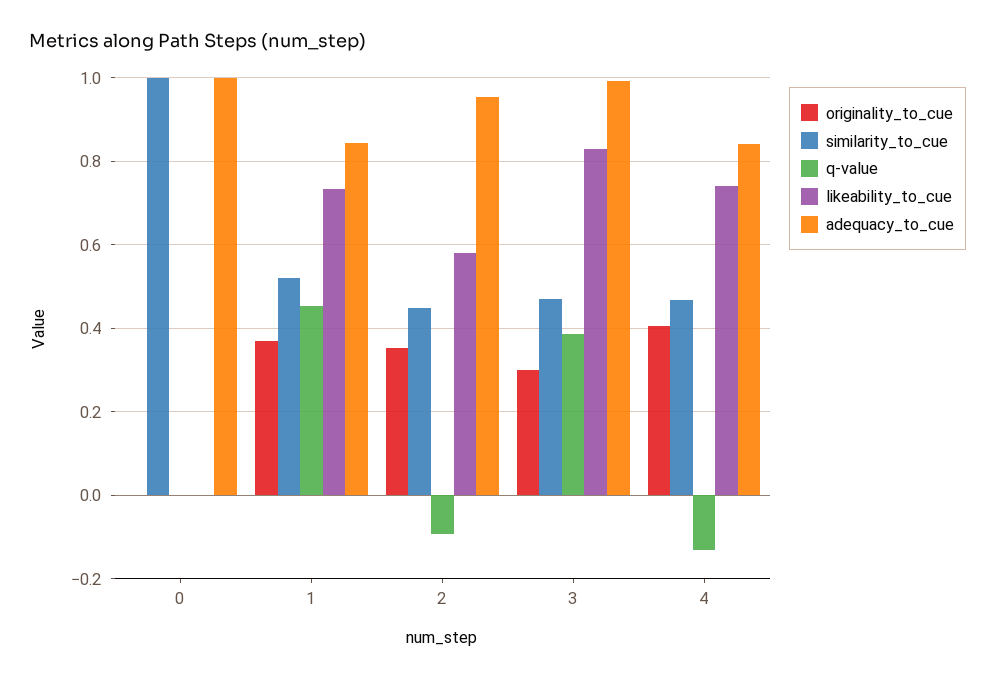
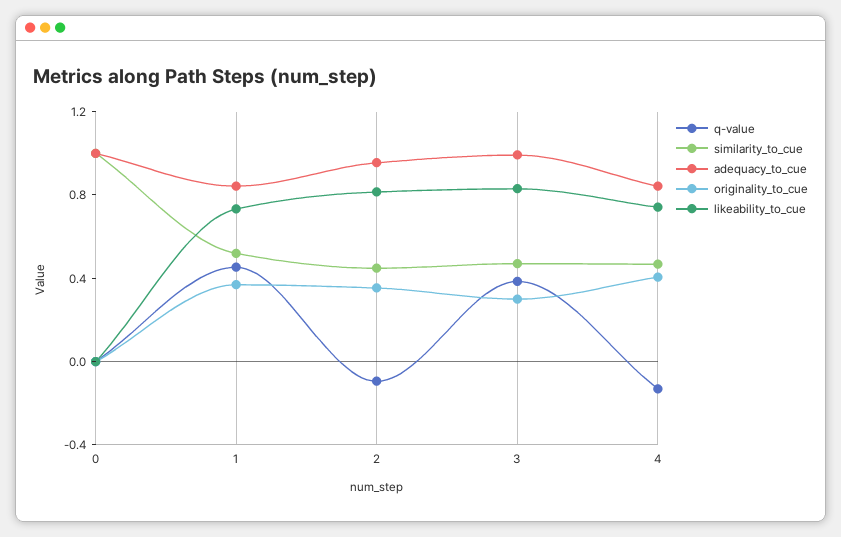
likeability_to_cue, 2: 0.58 -> 0.8

